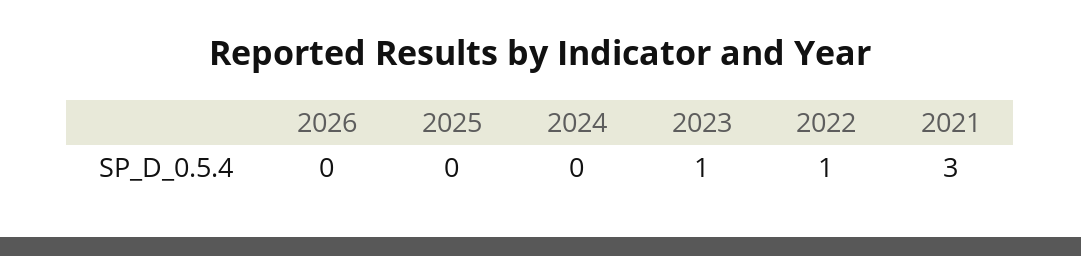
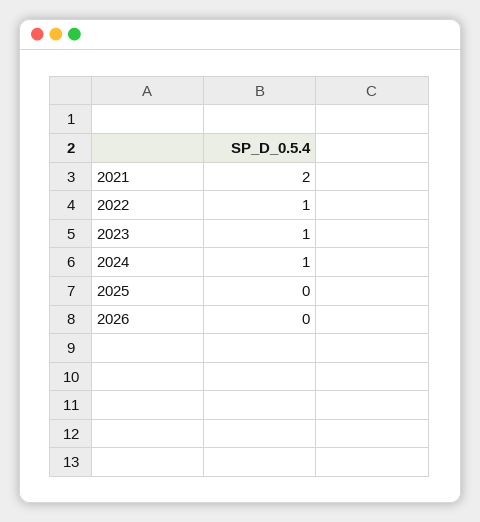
2024: 0 -> 1
2021: 3 -> 2

